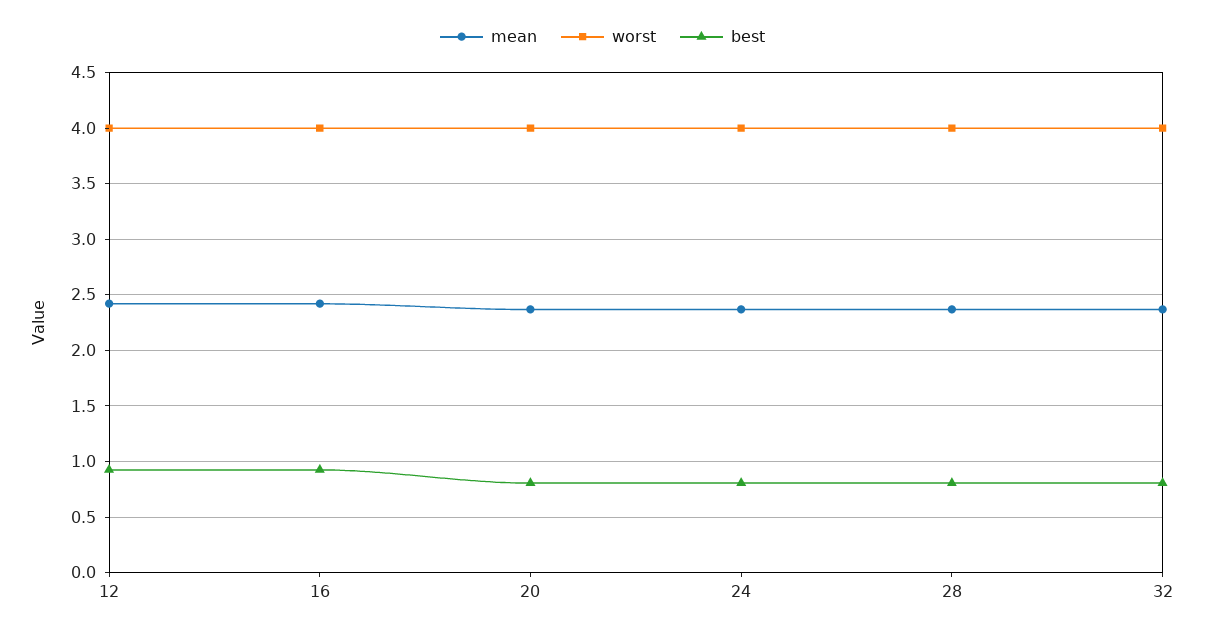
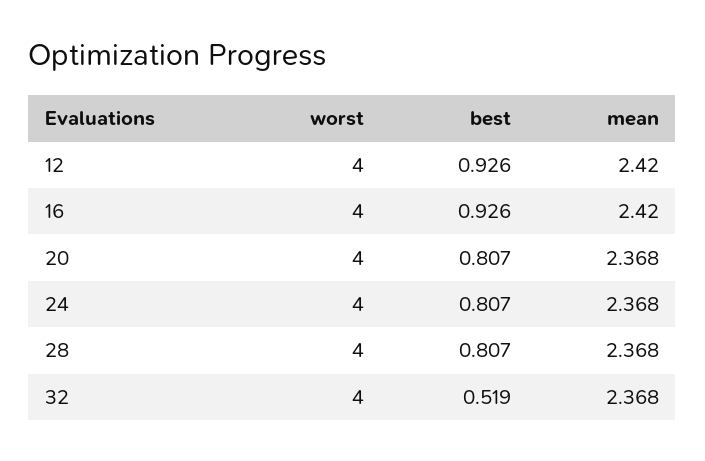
best, 32: 0.8 -> 0.519

